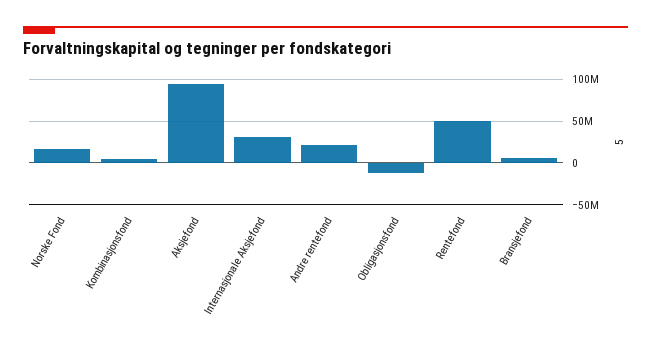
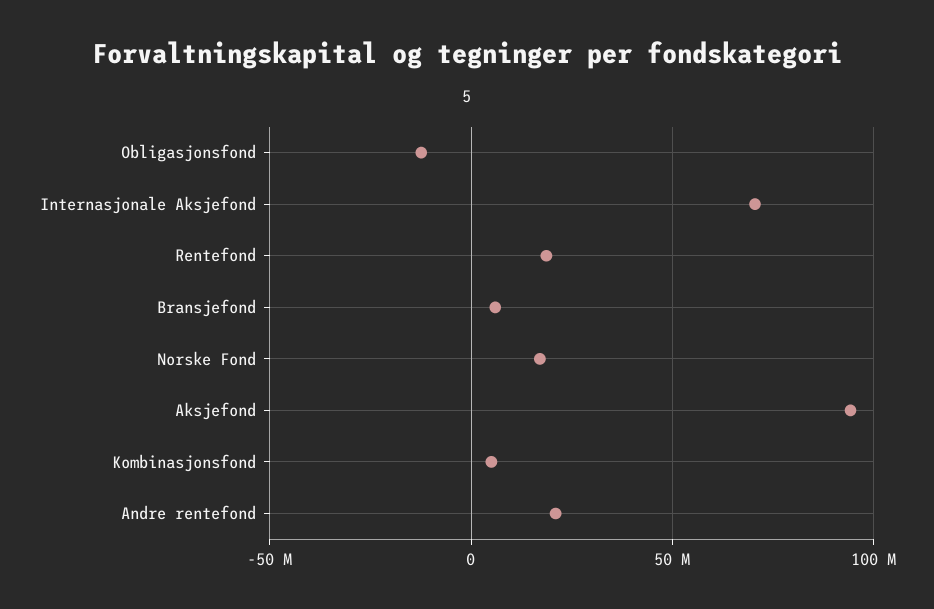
Internasjonale Aksjefond: 30000000 -> 70000000
Rentefond: 50000000 -> 20000000

